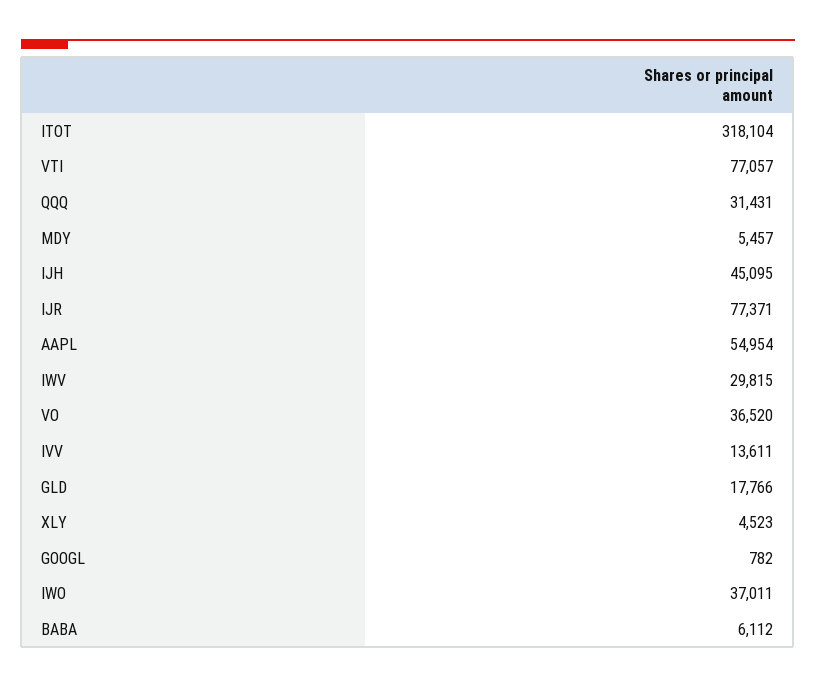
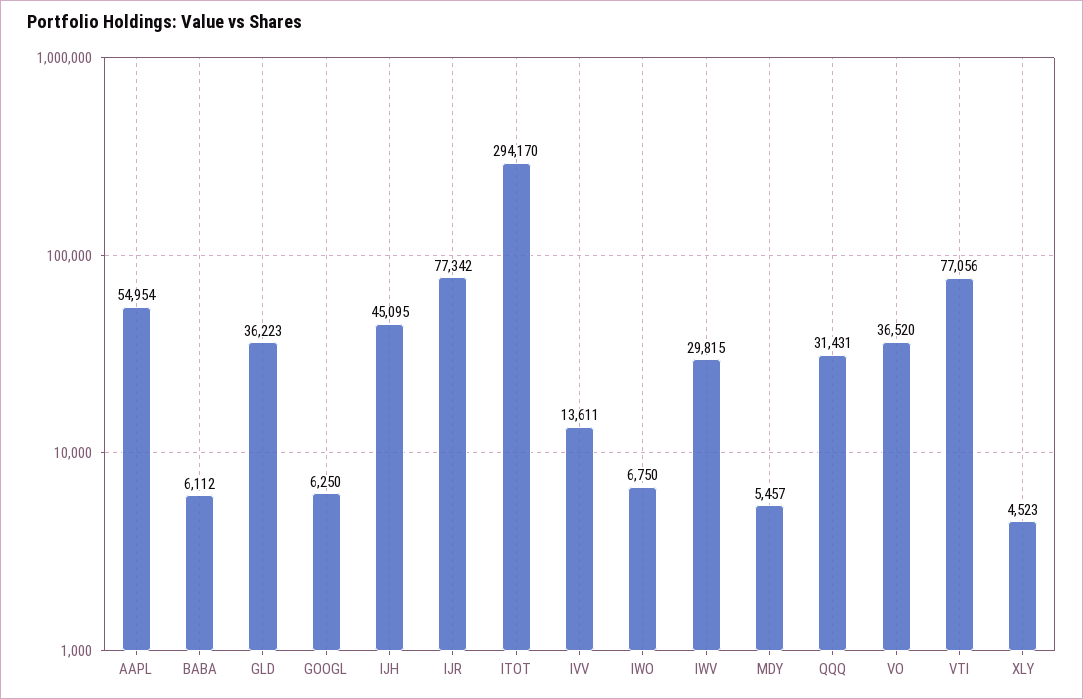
ITOT: 318104 -> 294170
VTI: 77057 -> 77056
IJR: 77371 -> 77342
GLD: 17766 -> 36223
GOOGL: 782 -> 6250
IWO: 37011 -> 6750

